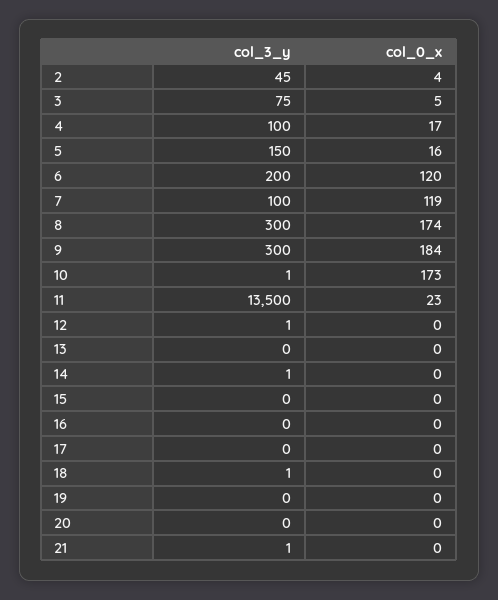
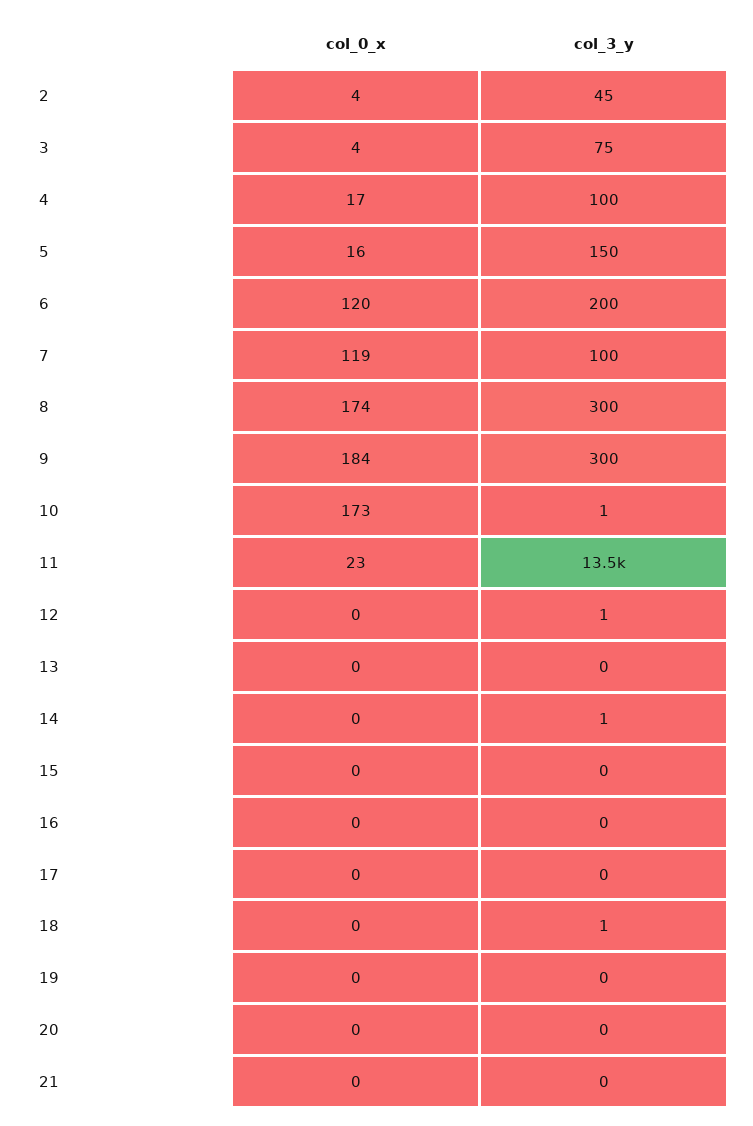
col_0_x, 3: 5 -> 4
col_3_y, 21: 1 -> 0

